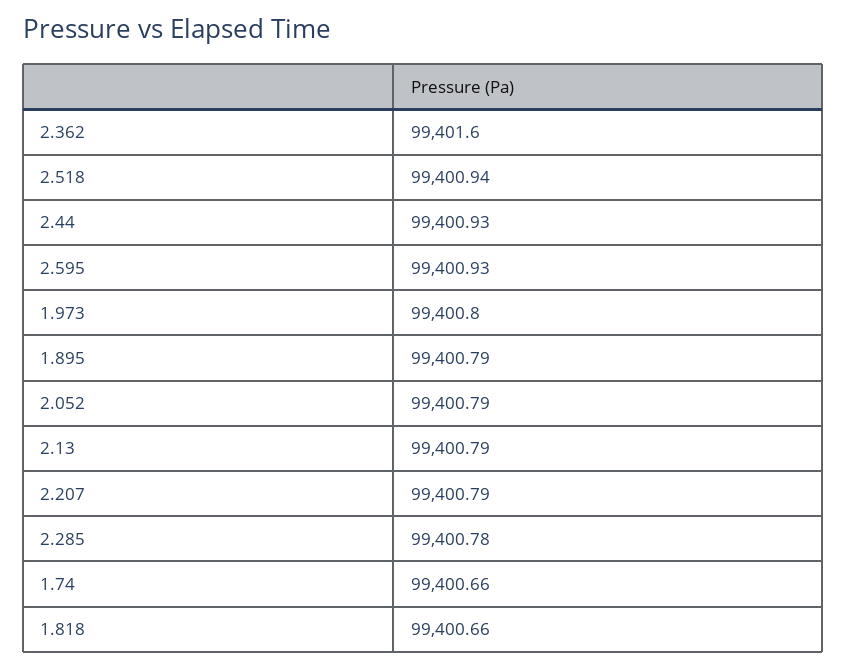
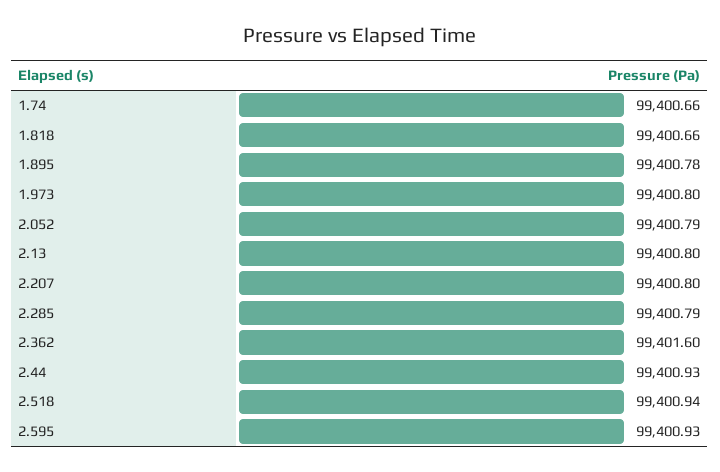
1.895: 99400.79 -> 99400.78
2.13: 99400.79 -> 99400.8
2.207: 99400.79 -> 99400.8
2.285: 99400.78 -> 99400.79

